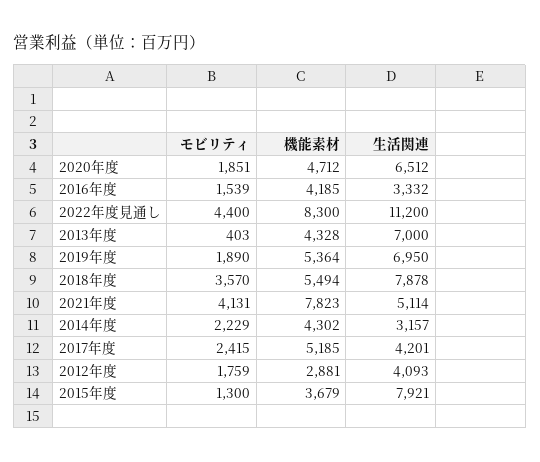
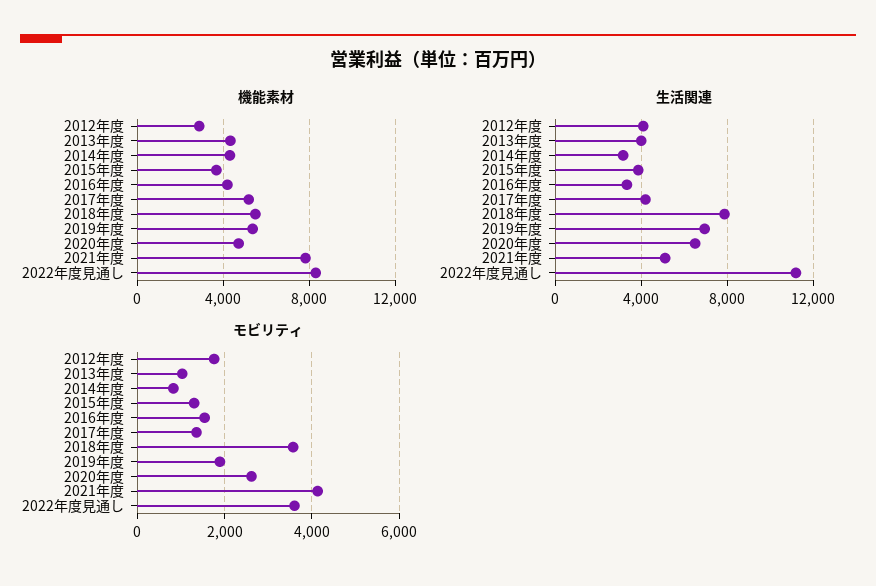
モビリティ, 2020年度: 1851 -> 2600
モビリティ, 2022年度見通し: 4400 -> 3600
モビリティ, 2013年度: 403 -> 1000
生活関連, 2013年度: 7000 -> 4000
モビリティ, 2014年度: 2229 -> 800
モビリティ, 2017年度: 2415 -> 1400
生活関連, 2015年度: 7921 -> 4000

